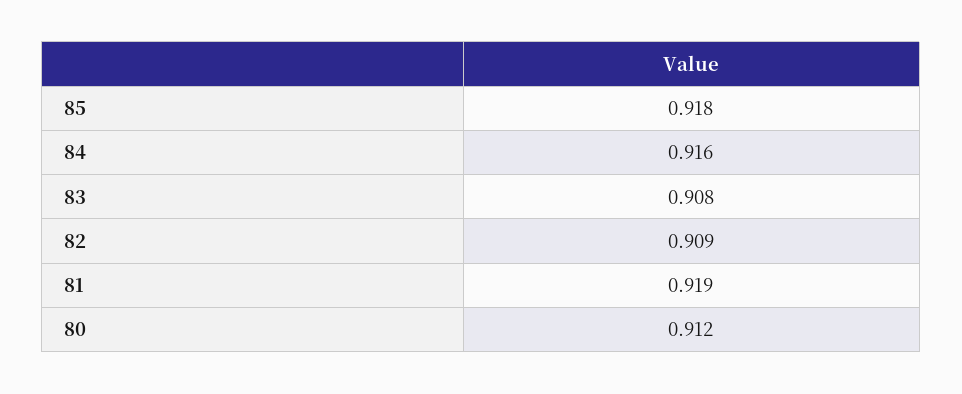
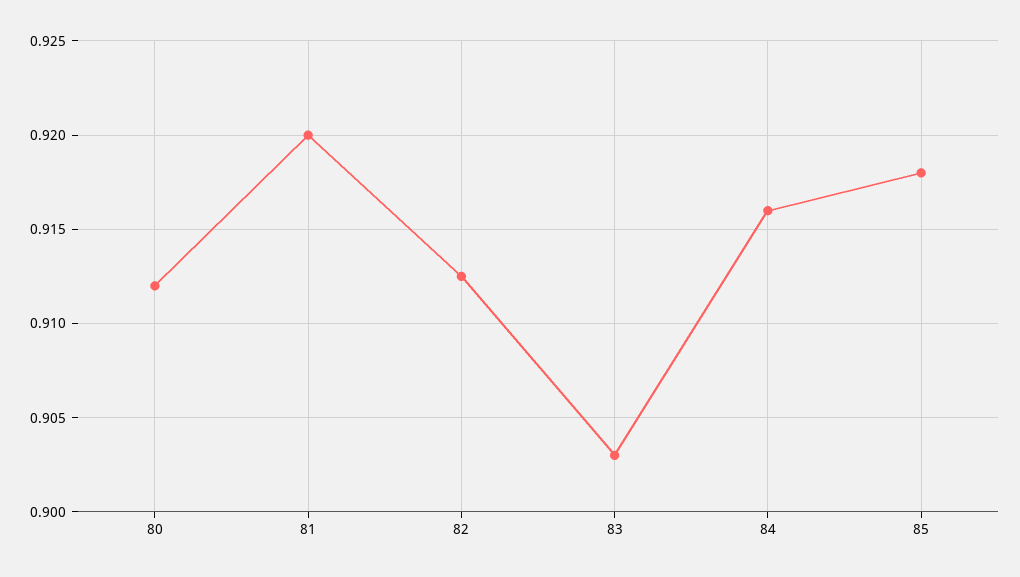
83: 0.908 -> 0.903
82: 0.909 -> 0.9125
81: 0.919 -> 0.92

